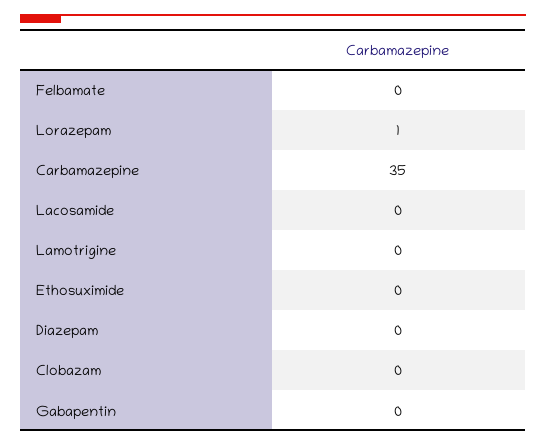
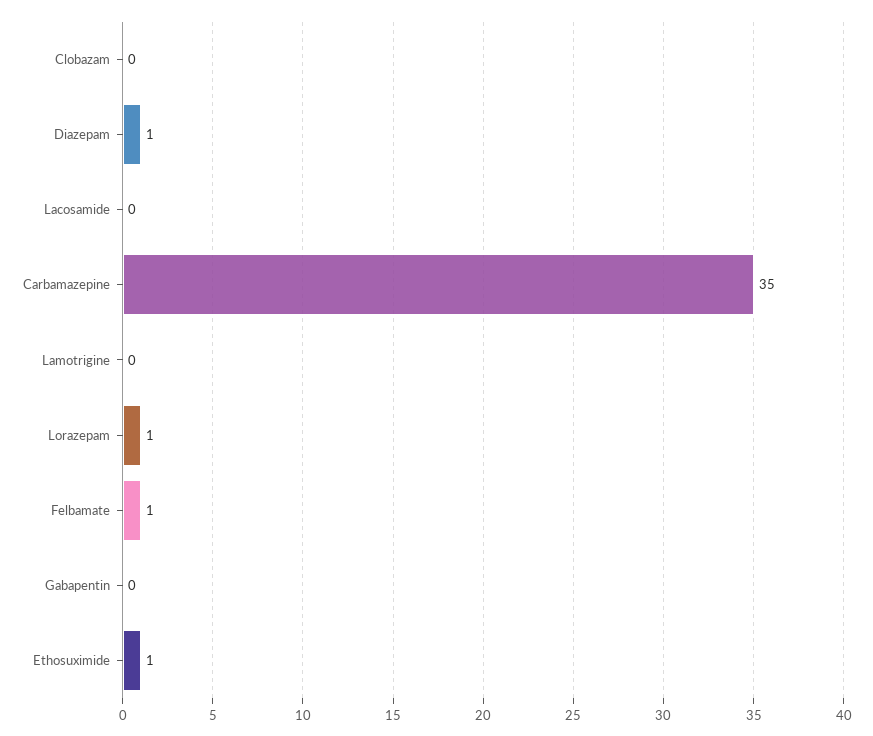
Felbamate: 0 -> 1
Ethosuximide: 0 -> 1
Diazepam: 0 -> 1

